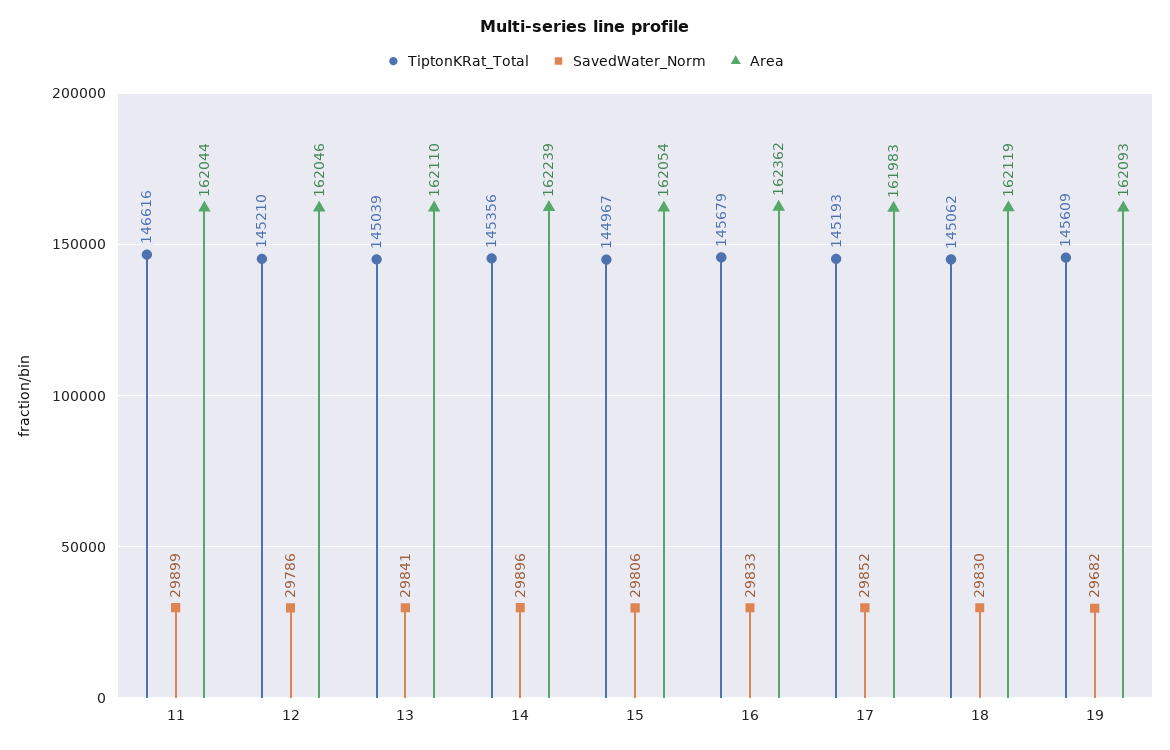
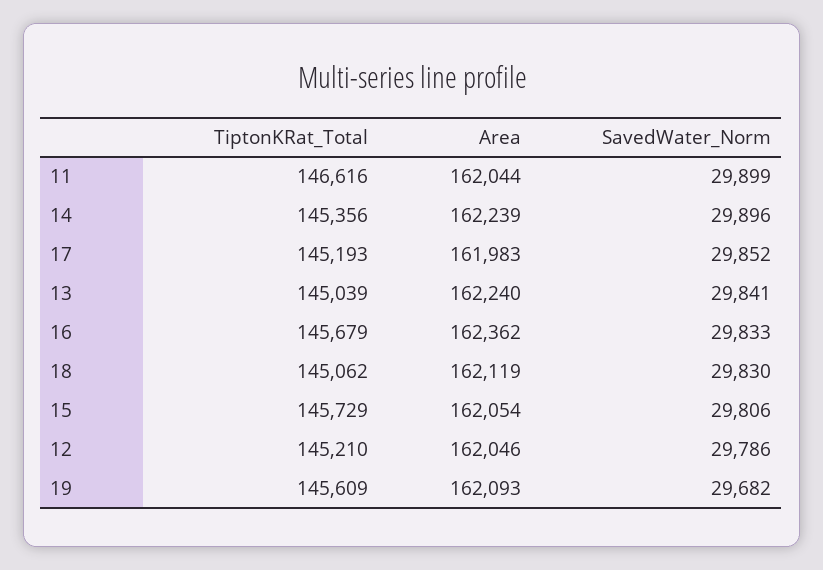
Area, 13: 162110 -> 162240
TiptonKRat_Total, 15: 144967 -> 145729

